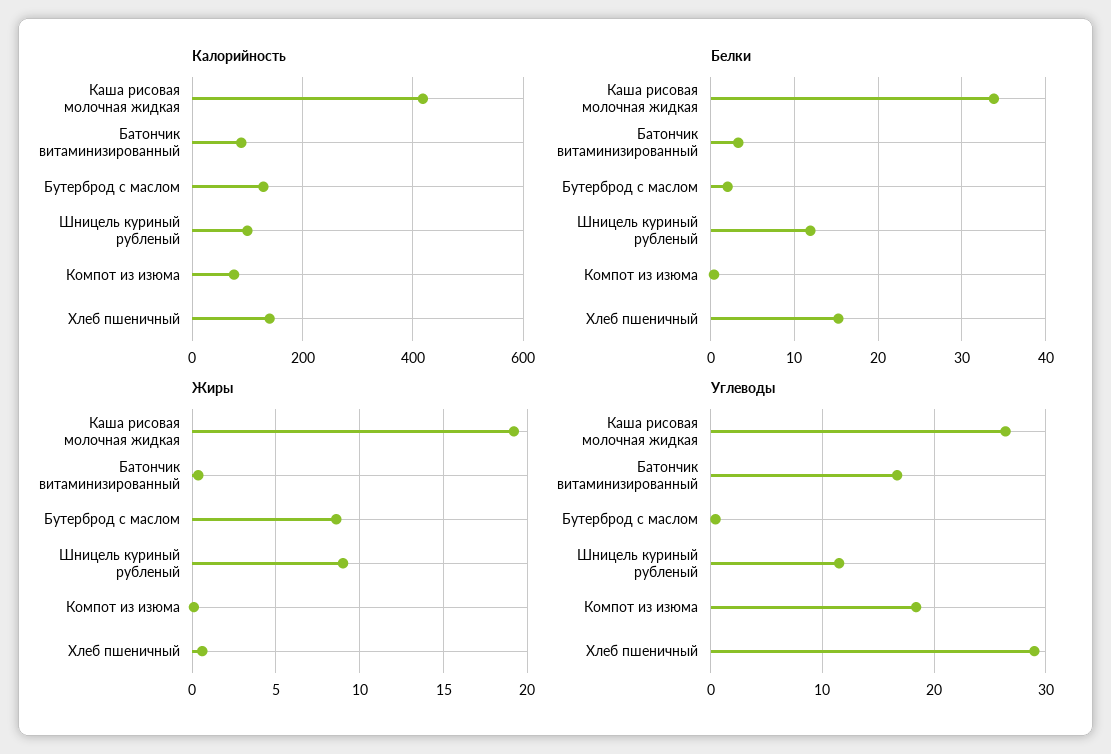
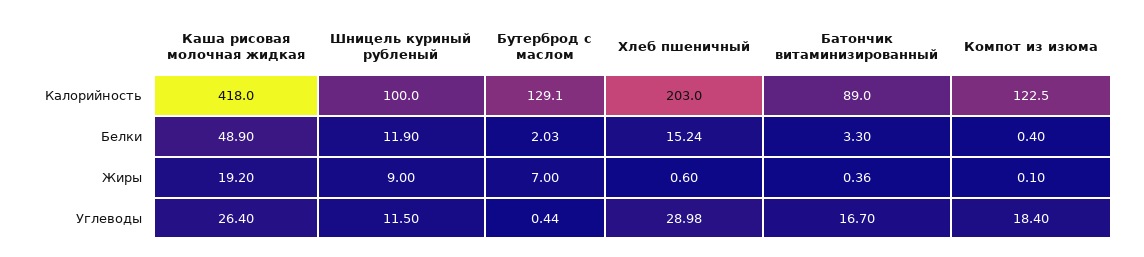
Калорийность, Компот из изюма: 80 -> 122.5
Калорийность, Хлеб пшеничный: 140 -> 203
Белки, Каша рисовая молочная жидкая: 34 -> 48.9
Жиры, Бутерброд с маслом: 8.5 -> 7

